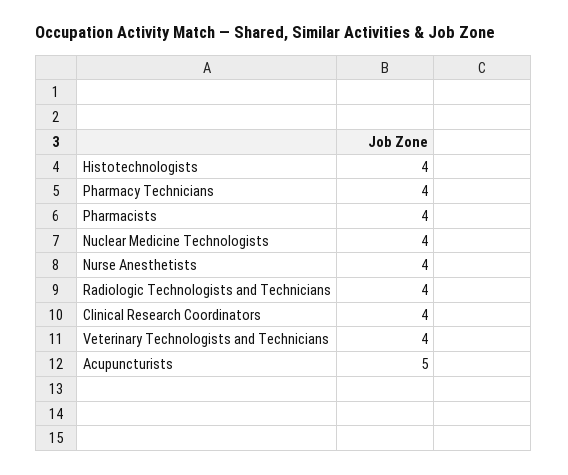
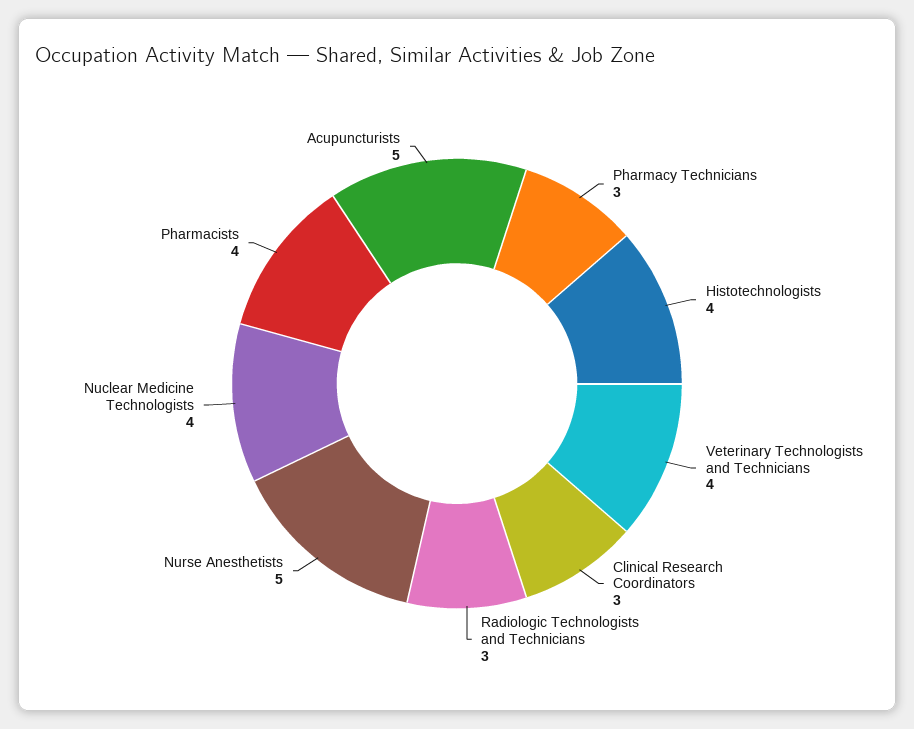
Pharmacy Technicians: 4 -> 3
Nurse Anesthetists: 4 -> 5
Radiologic Technologists and Technicians: 4 -> 3
Clinical Research Coordinators: 4 -> 3

